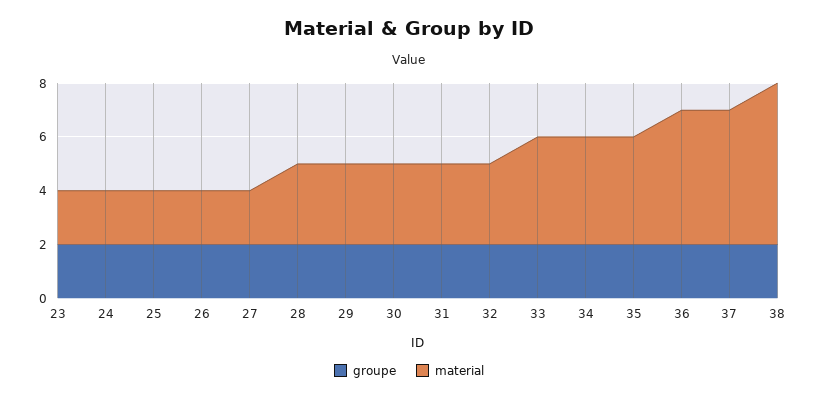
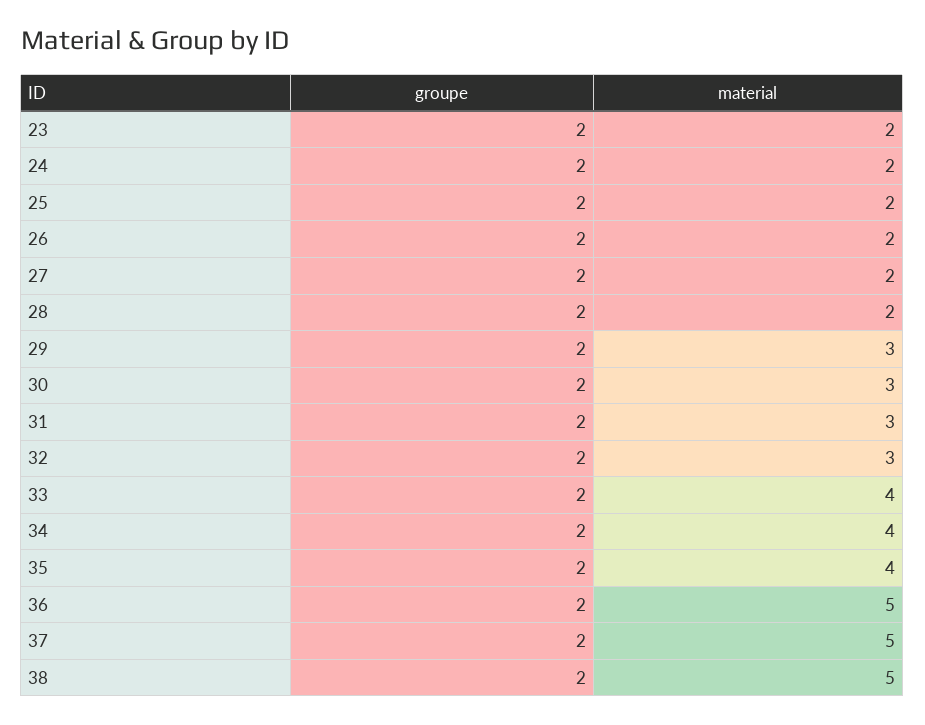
material, 28: 3 -> 2
material, 38: 6 -> 5

